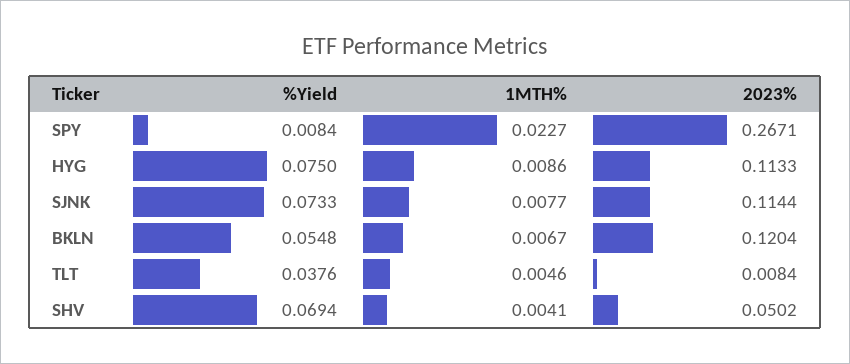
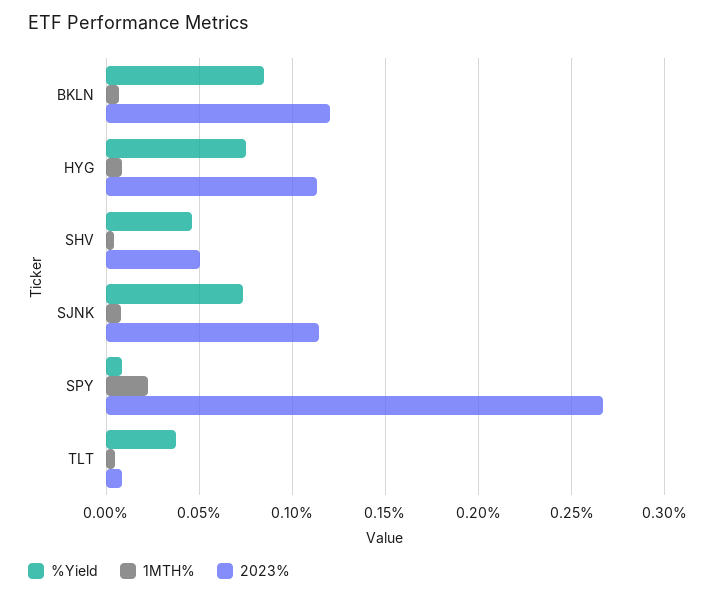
%Yield, BKLN: 0.0548 -> 0.085
%Yield, SHV: 0.0694 -> 0.045

